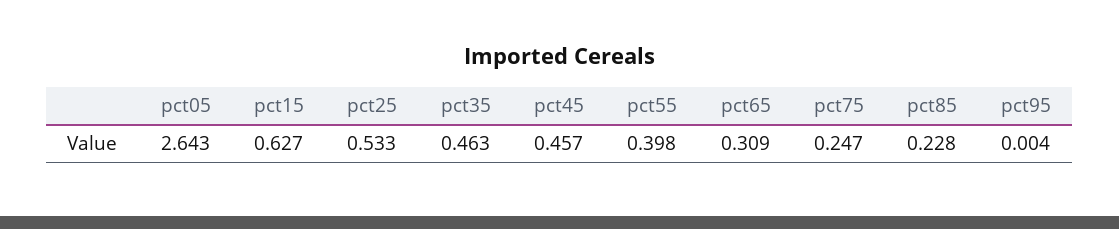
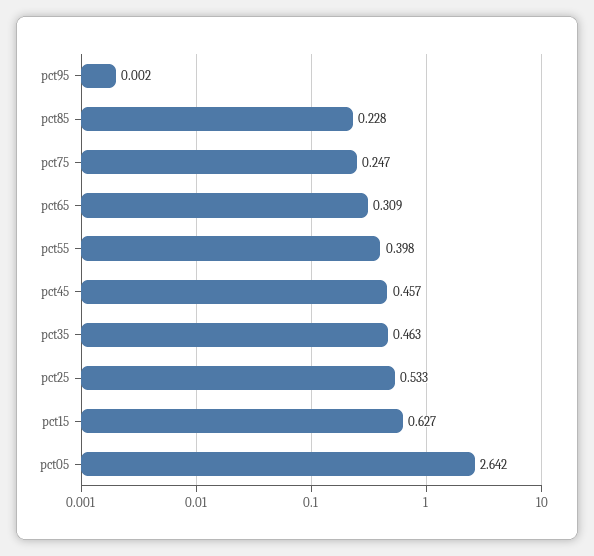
pct05: 2.643 -> 2.642
pct95: 0.004 -> 0.002

